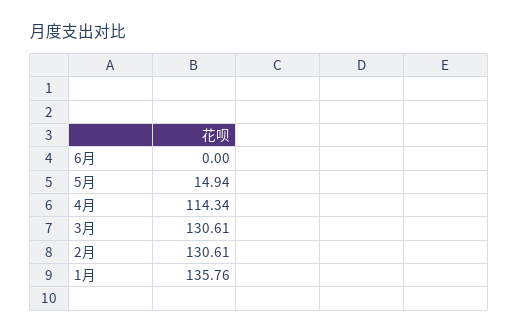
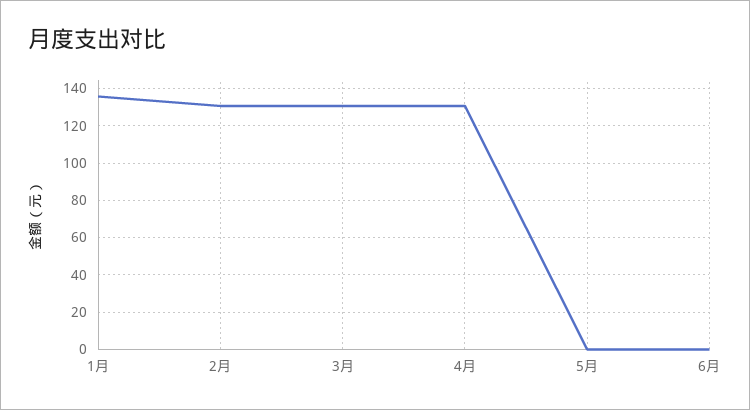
5月: 14.94 -> 0
4月: 114.34 -> 130

